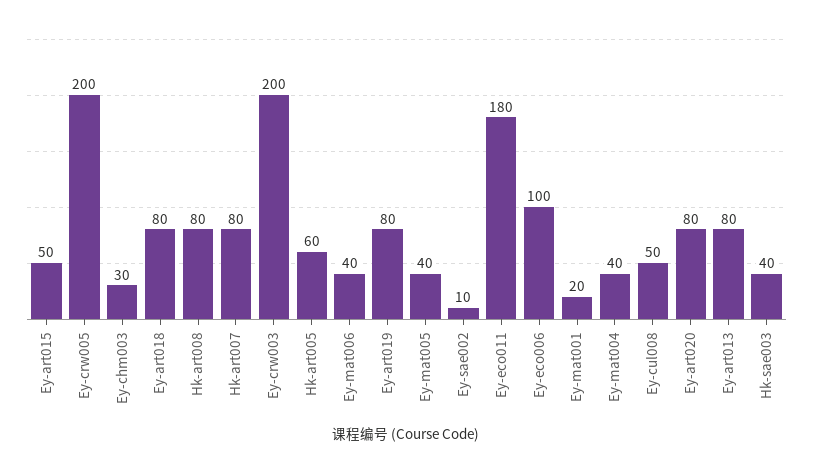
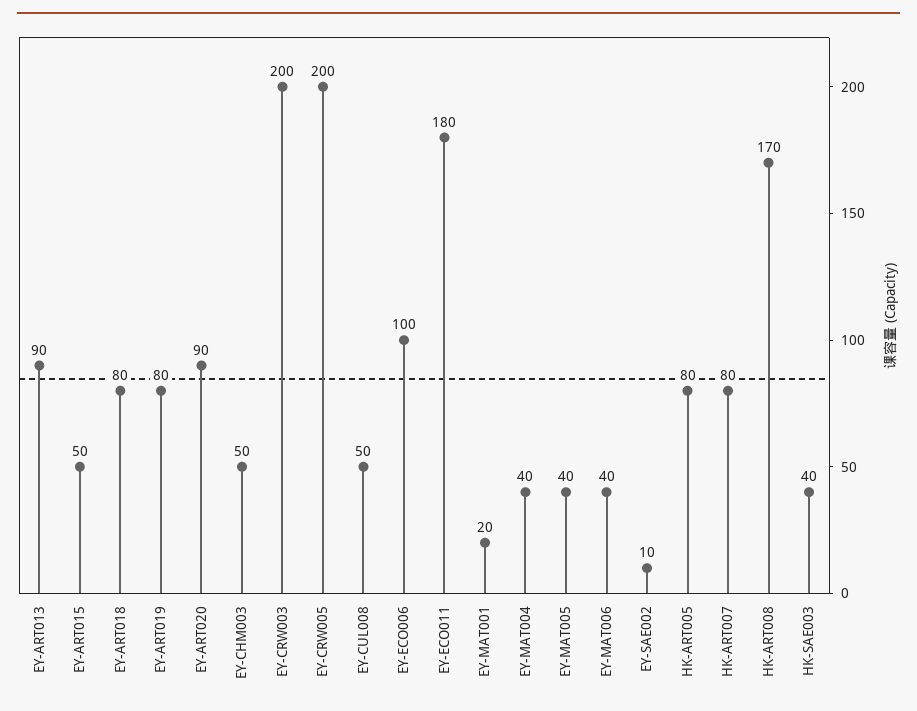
Ey-chm003: 30 -> 50
Hk-art008: 80 -> 170
Hk-art005: 60 -> 80
Ey-art020: 80 -> 90
Ey-art013: 80 -> 90

